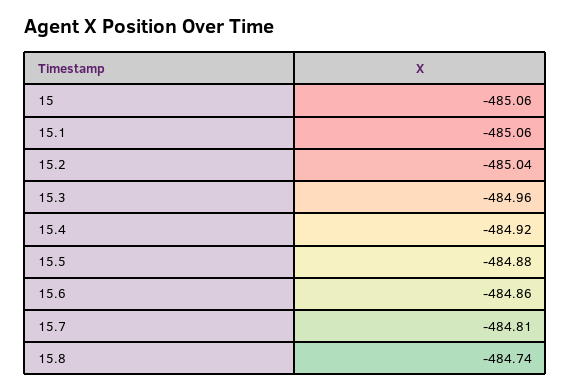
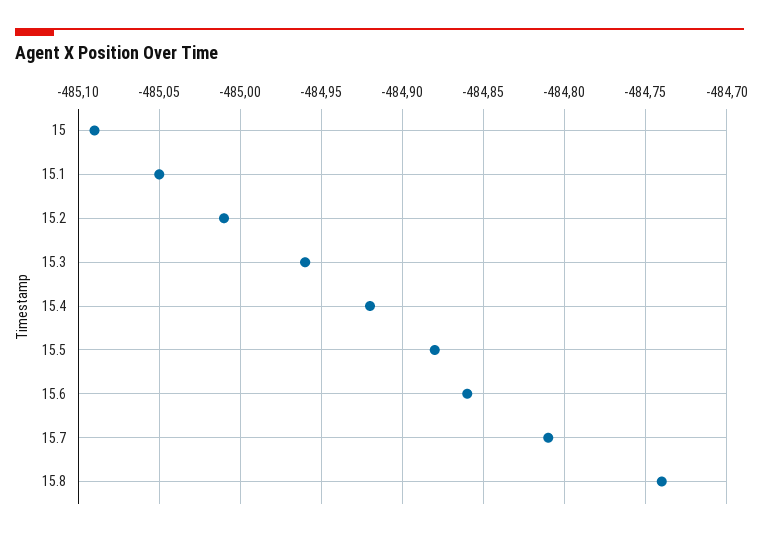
15: -485.06 -> -485.09
15.1: -485.06 -> -485.05
15.2: -485.04 -> -485.01

